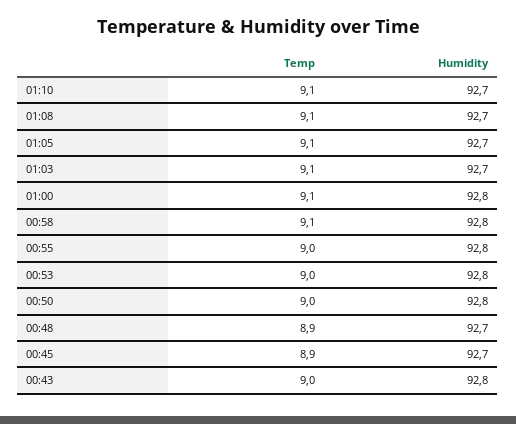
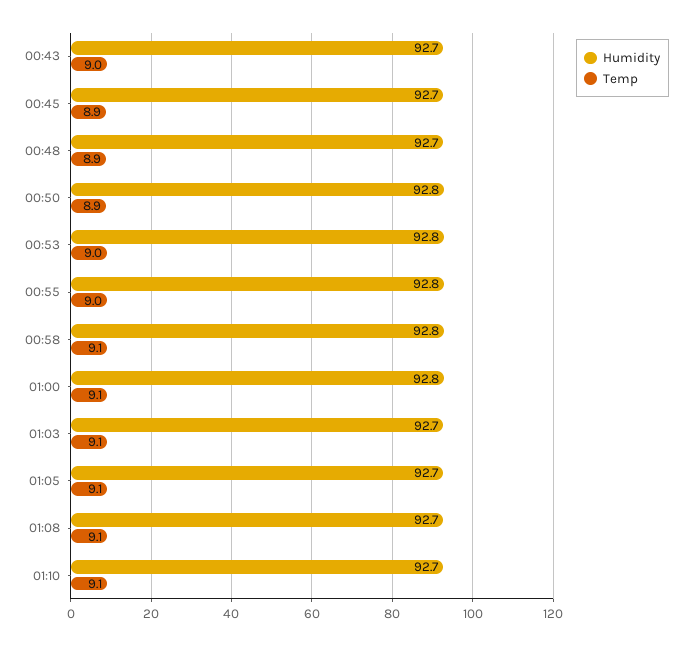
Temp, 00:50: 9 -> 8.9
Humidity, 00:43: 92.8 -> 92.7

